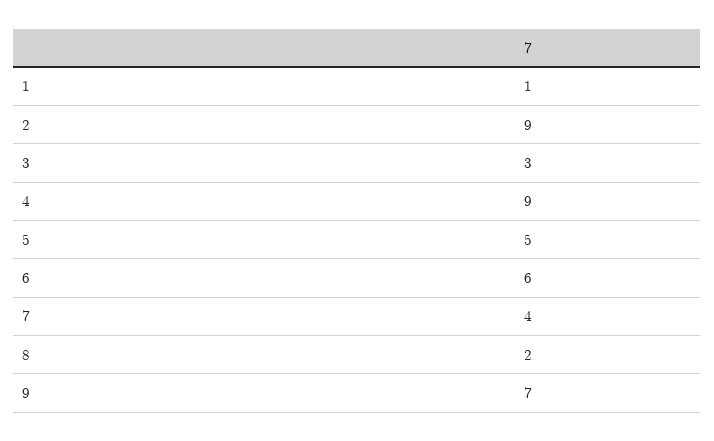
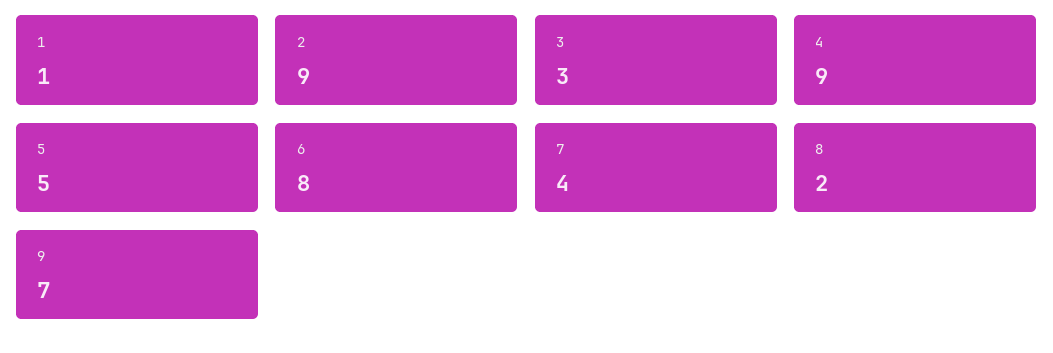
6: 6 -> 8

